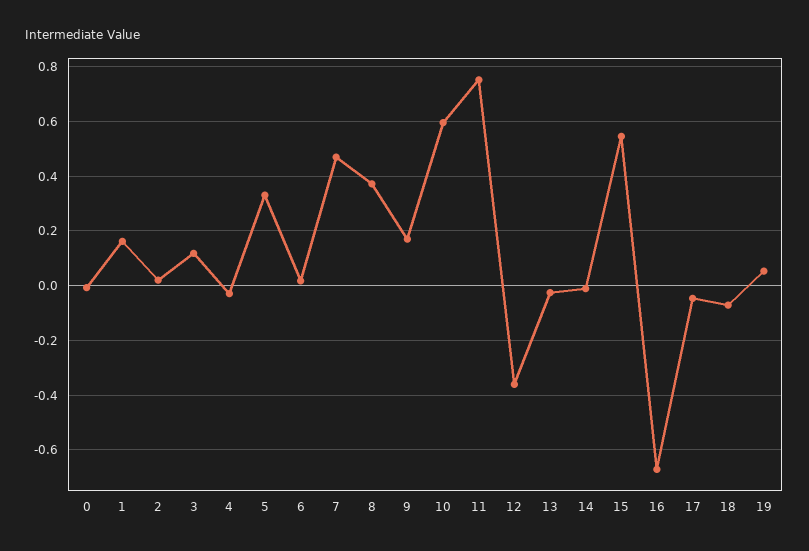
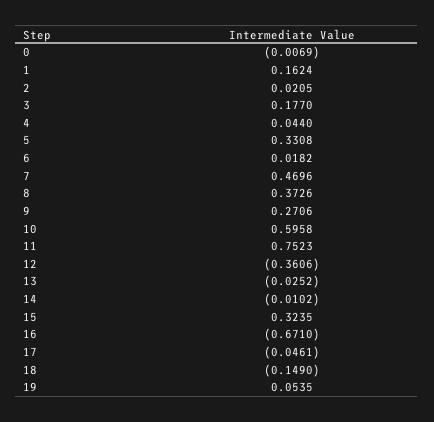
3: 0.125 -> 0.177
4: -0.025 -> 0.044
9: 0.175 -> 0.2706
15: 0.55 -> 0.3235
18: -0.075 -> -0.149

